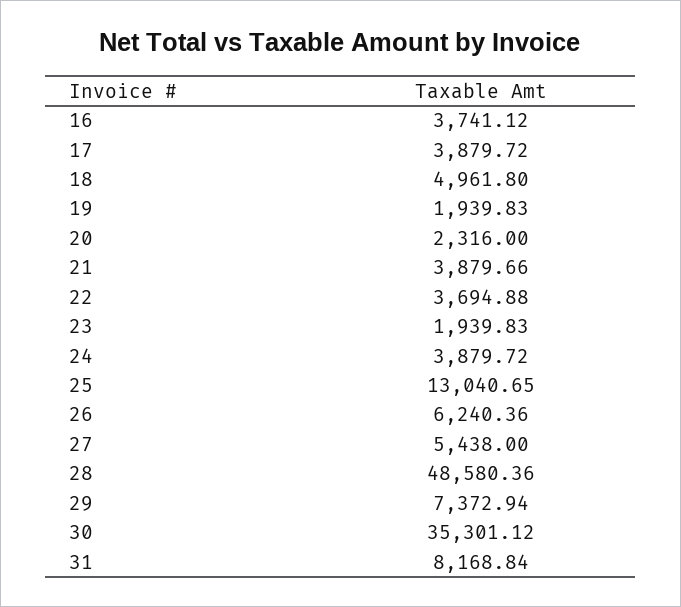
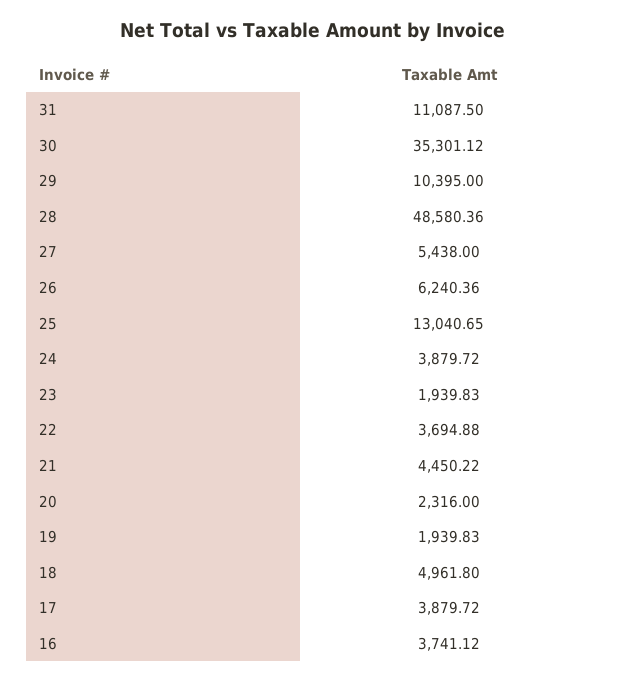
21: 3879.66 -> 4450.22
29: 7372.94 -> 10395
31: 8168.84 -> 11087.5

